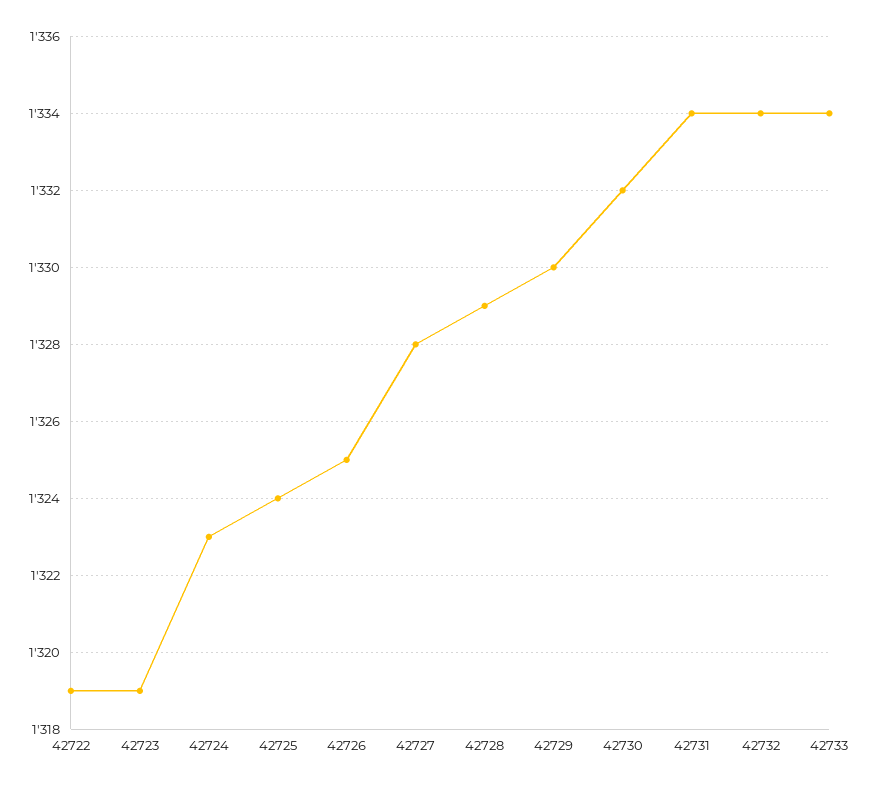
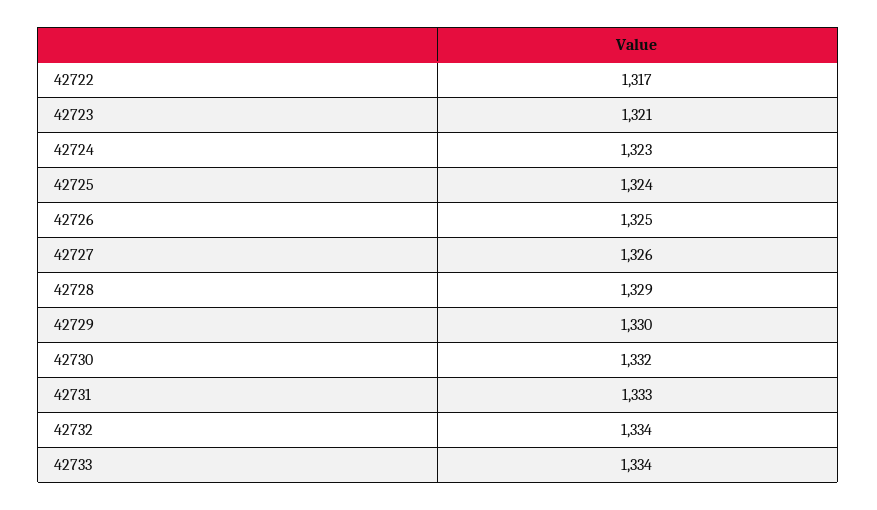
42722: 1319 -> 1317
42723: 1319 -> 1321
42727: 1328 -> 1326
42731: 1334 -> 1333

